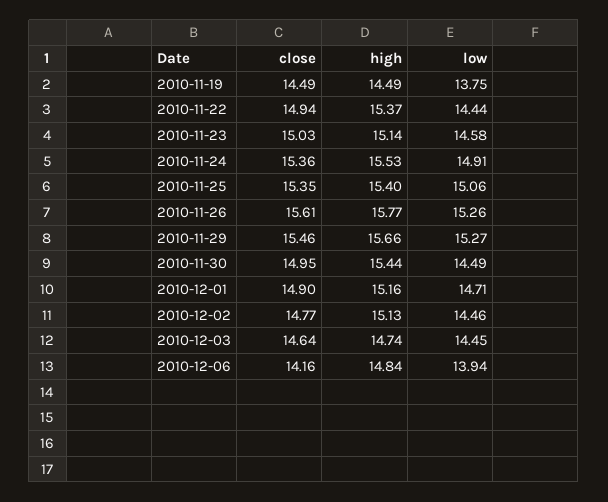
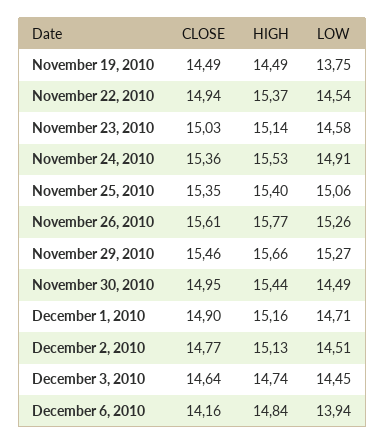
low, 2010-11-22: 14.44 -> 14.54
low, 2010-12-02: 14.46 -> 14.51

